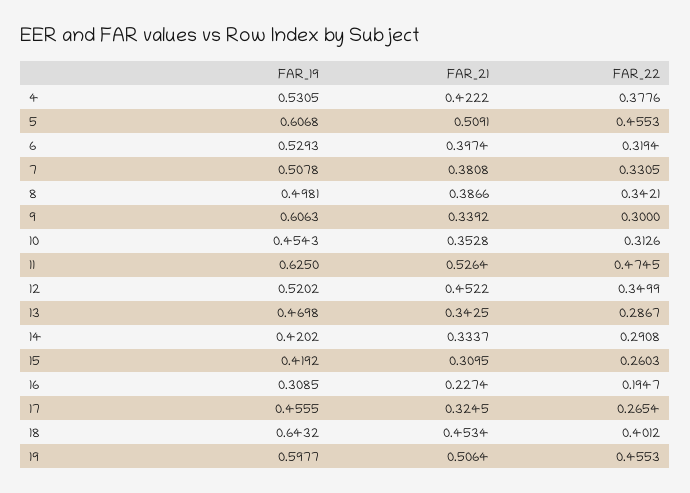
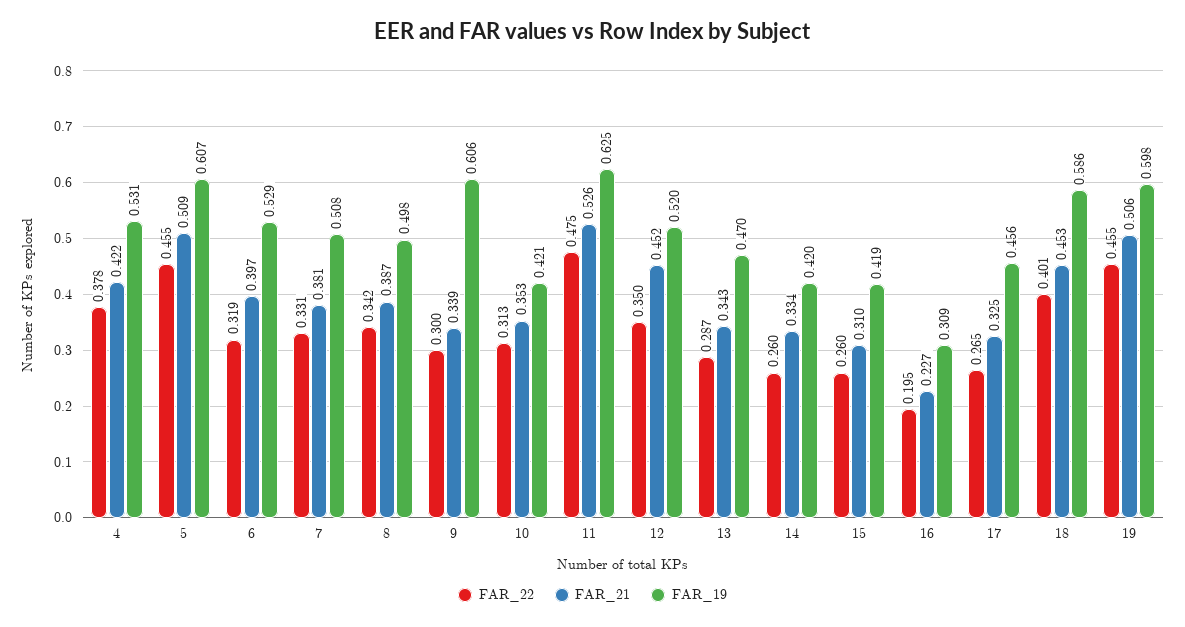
FAR_19, 10: 0.4543 -> 0.421
FAR_22, 14: 0.2908 -> 0.26
FAR_19, 18: 0.6432 -> 0.586

